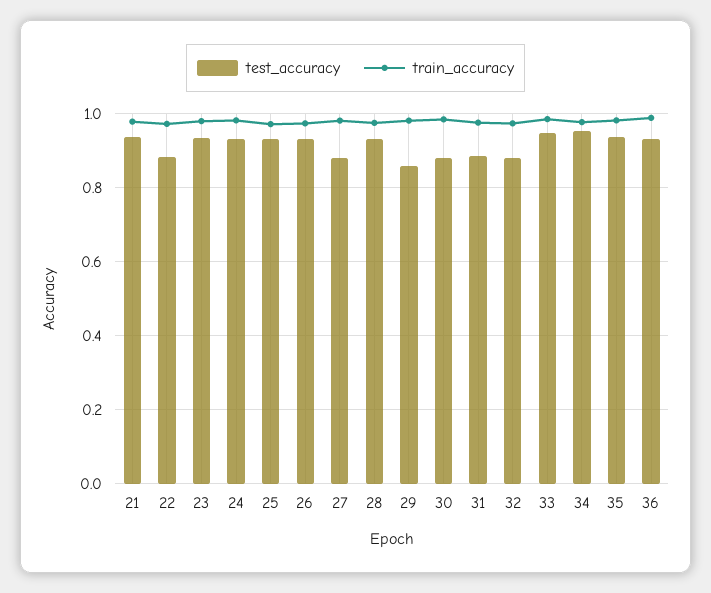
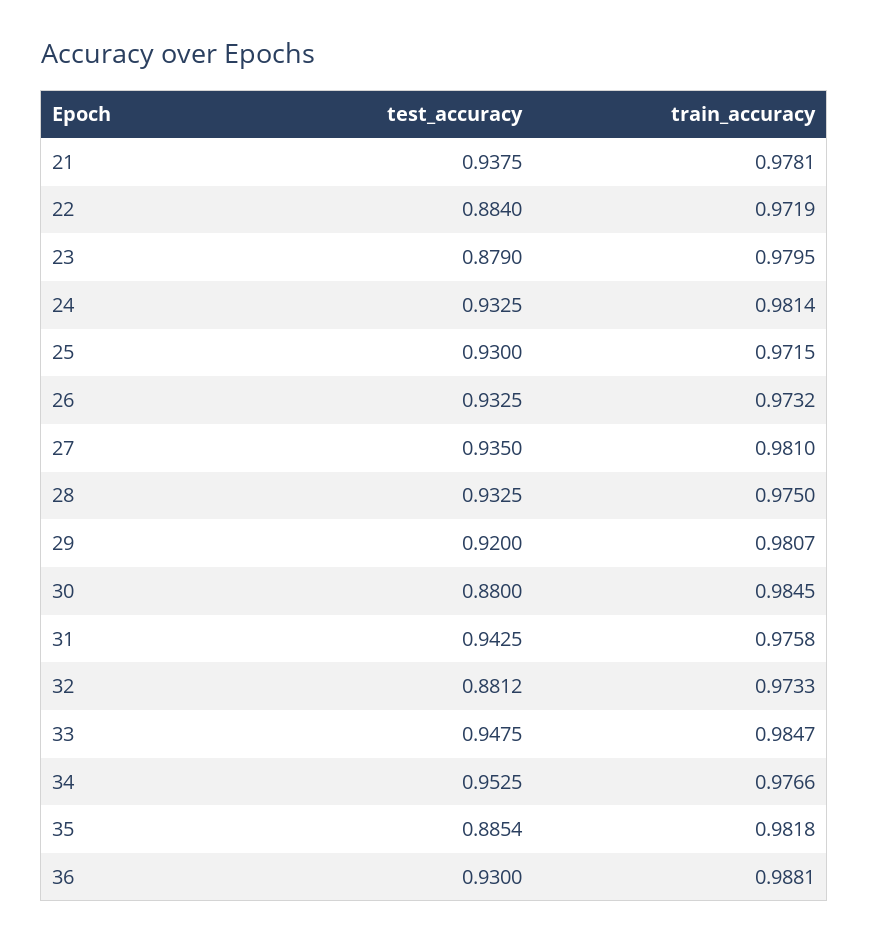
test_accuracy, 23: 0.94 -> 0.879
test_accuracy, 27: 0.88 -> 0.935
test_accuracy, 29: 0.86 -> 0.92
test_accuracy, 31: 0.88 -> 0.9425
test_accuracy, 35: 0.94 -> 0.8854

